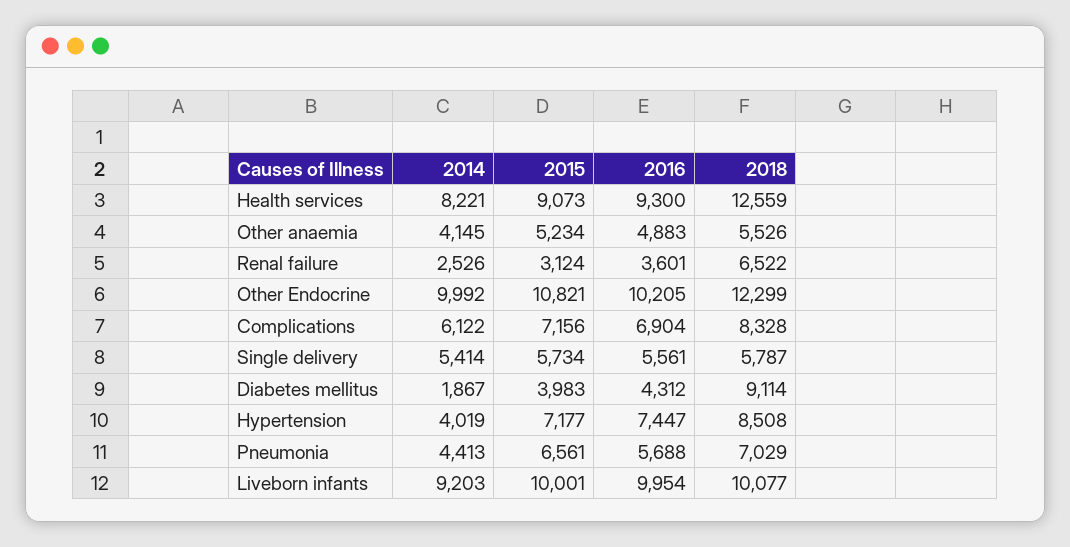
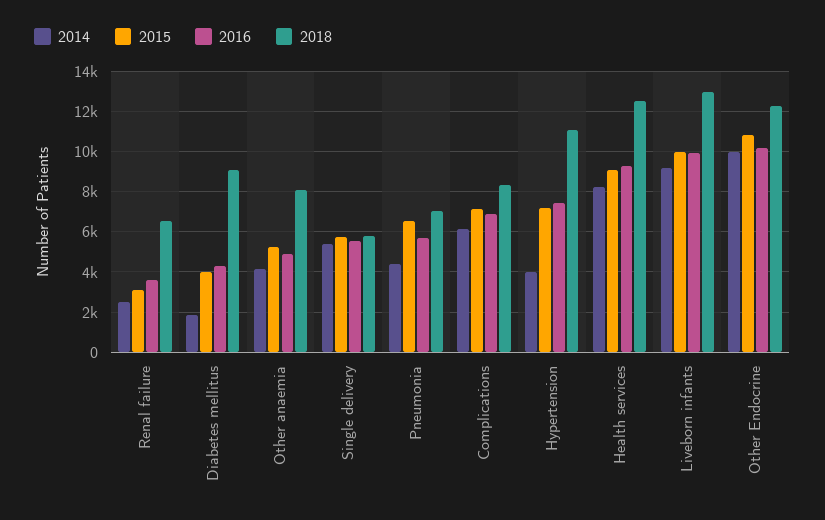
2018, Other anaemia: 5526 -> 8000
2018, Hypertension: 8508 -> 11000
2018, Liveborn infants: 10077 -> 13000

